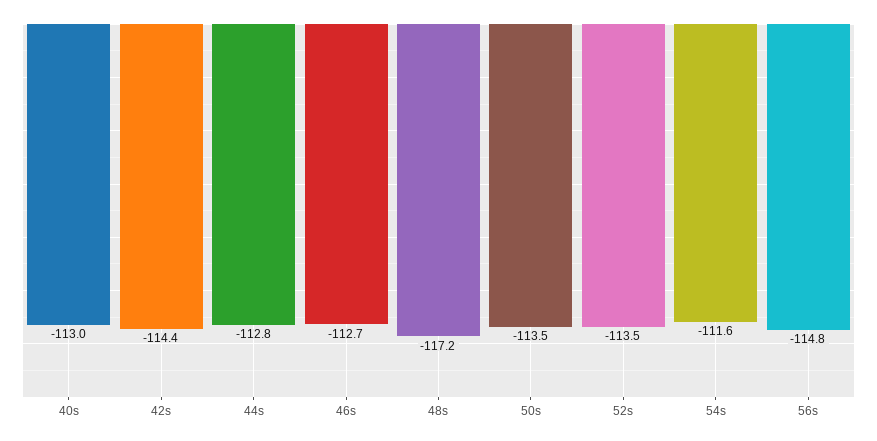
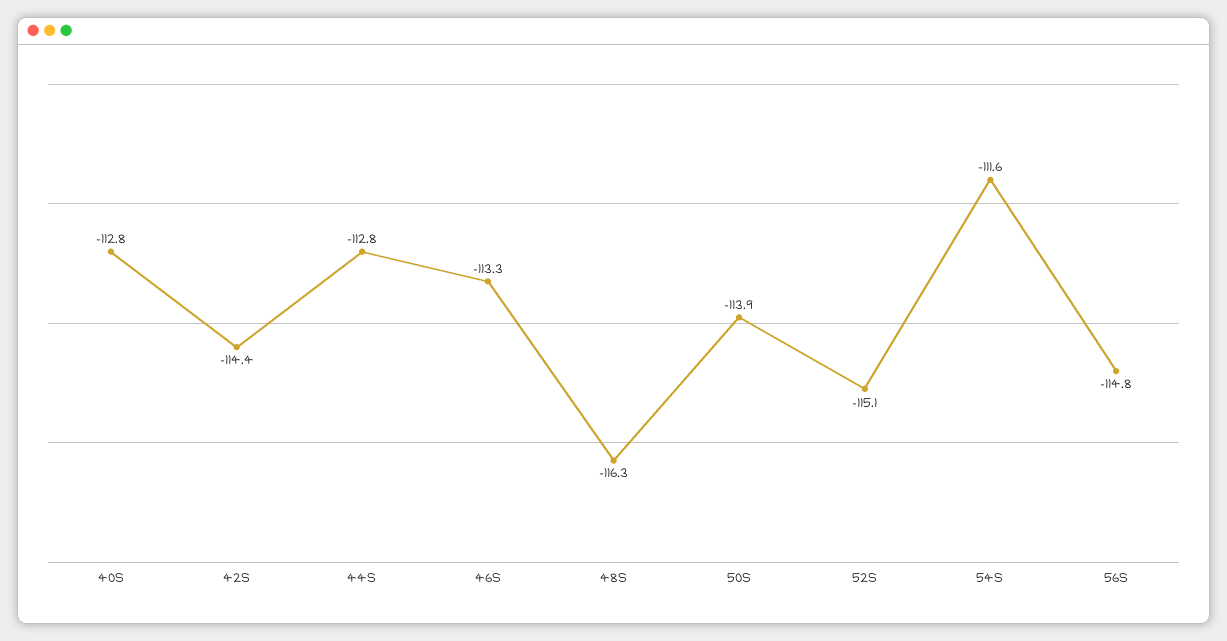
40s: -113 -> -112.8
46s: -112.7 -> -113.3
48s: -117.2 -> -116.3
50s: -113.5 -> -113.9
52s: -113.5 -> -115.1

